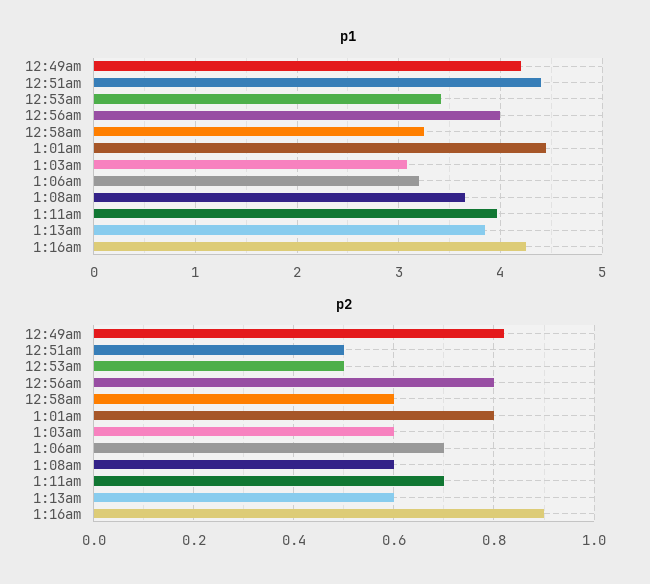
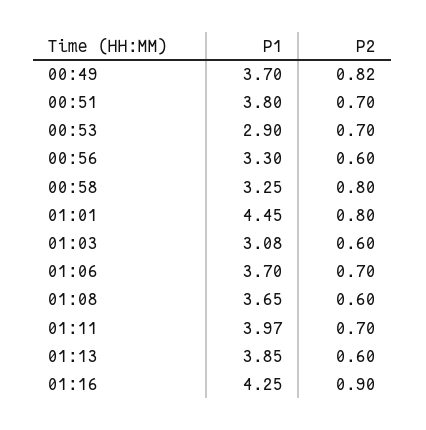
p1, 12:49am: 4.2 -> 3.7
p1, 12:51am: 4.4 -> 3.8
p1, 12:53am: 3.4 -> 2.9
p1, 12:56am: 4 -> 3.3
p1, 1:06am: 3.2 -> 3.7
p2, 12:51am: 0.5 -> 0.7
p2, 12:53am: 0.5 -> 0.7
p2, 12:56am: 0.8 -> 0.6
p2, 12:58am: 0.6 -> 0.8

